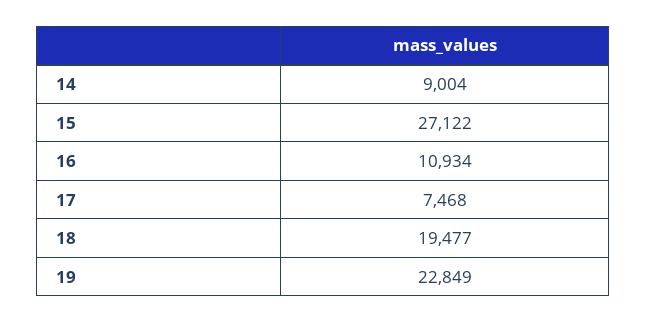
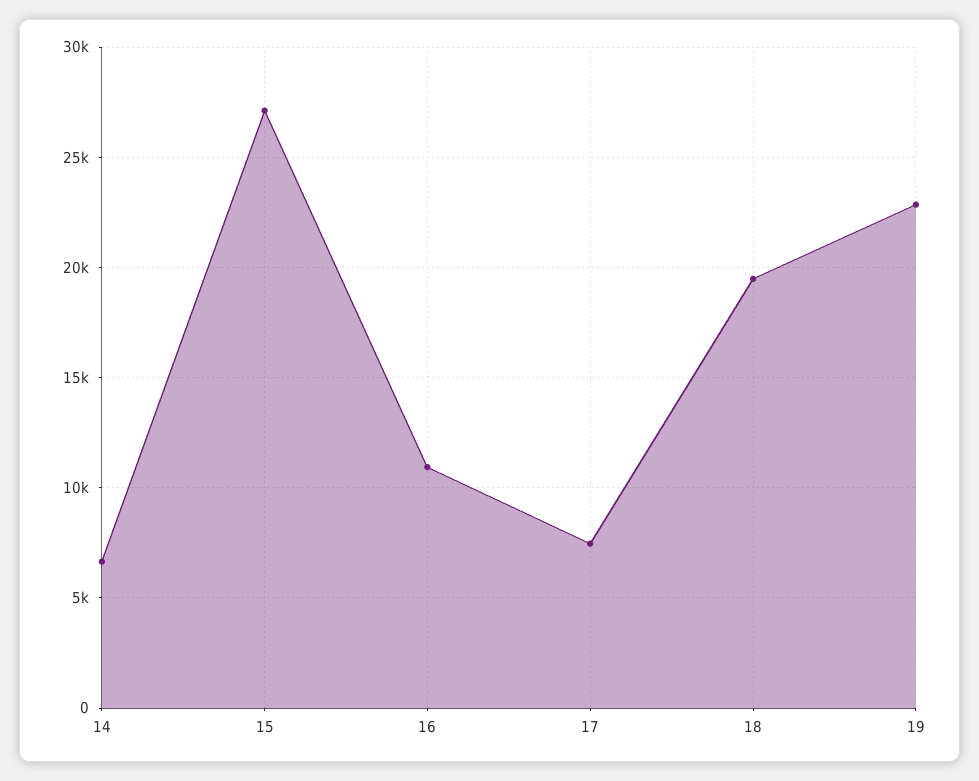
14: 9004 -> 6500

